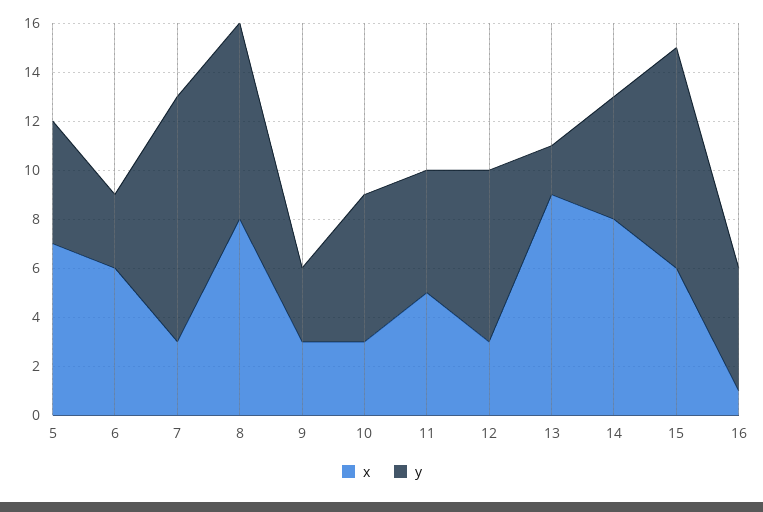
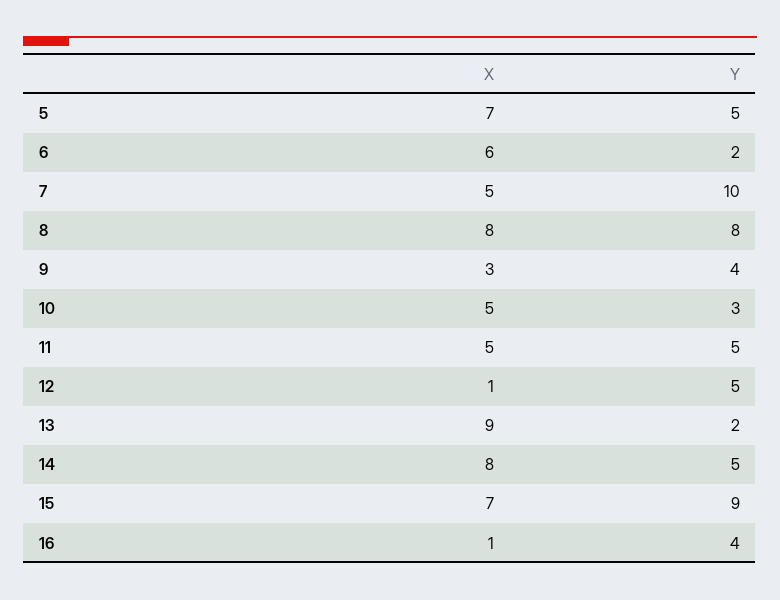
y, 6: 3 -> 2
x, 7: 3 -> 5
y, 9: 3 -> 4
x, 10: 3 -> 5
y, 10: 6 -> 3
x, 12: 3 -> 1
y, 12: 7 -> 5
x, 15: 6 -> 7
y, 16: 5 -> 4

